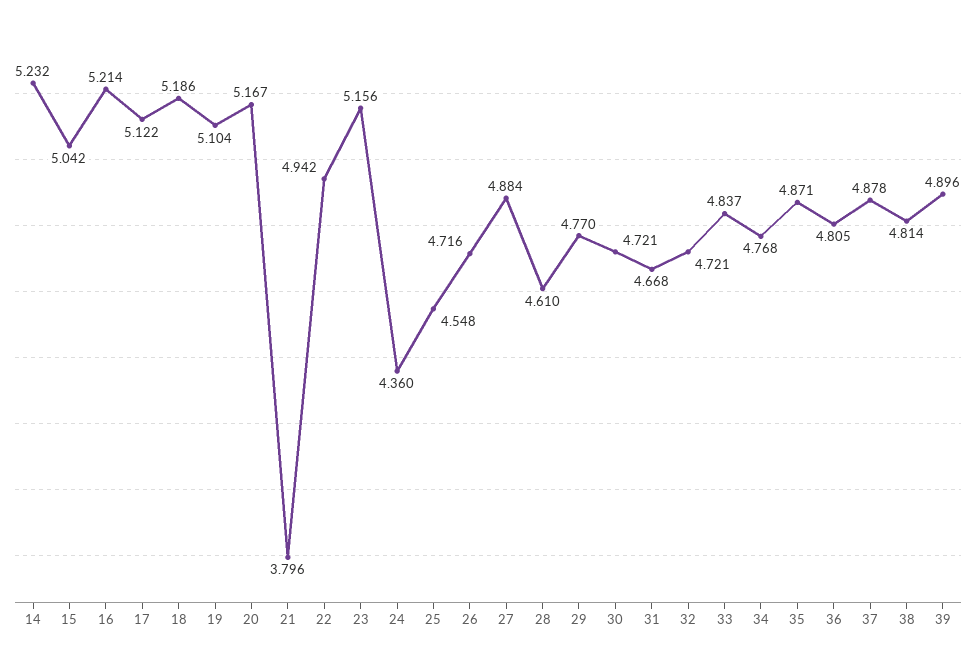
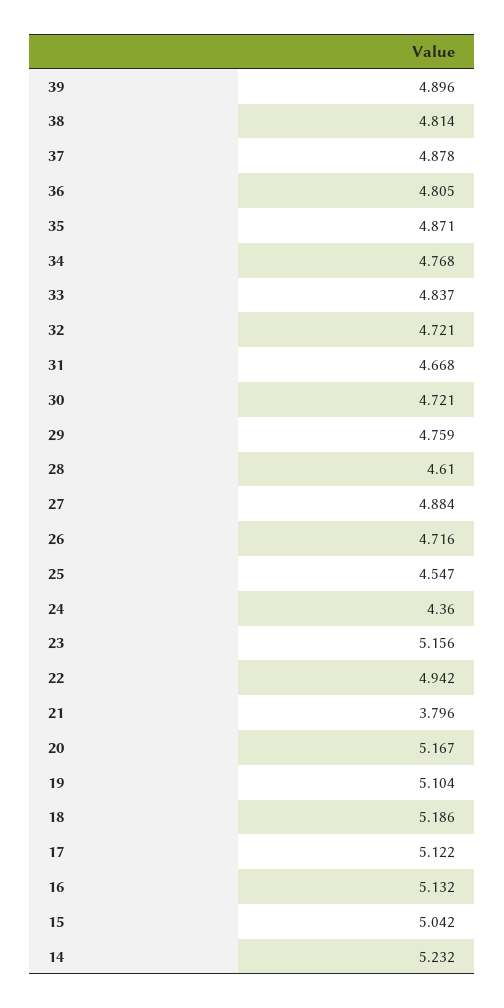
16: 5.214 -> 5.132
25: 4.548 -> 4.547
29: 4.77 -> 4.759

